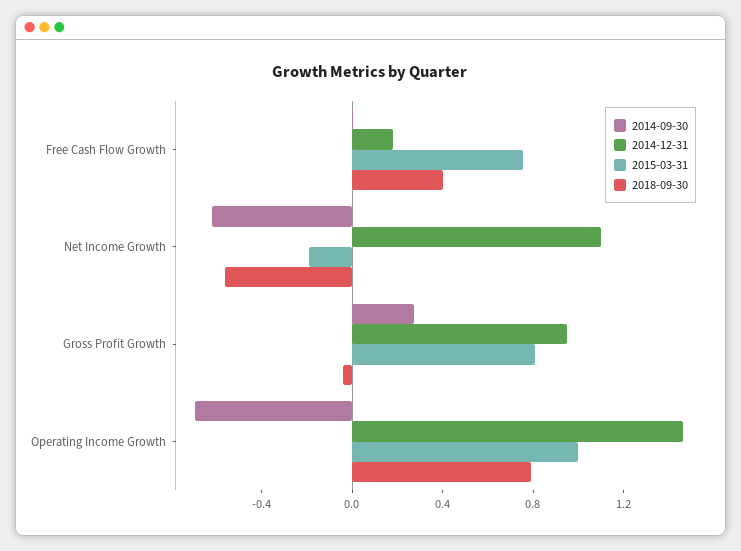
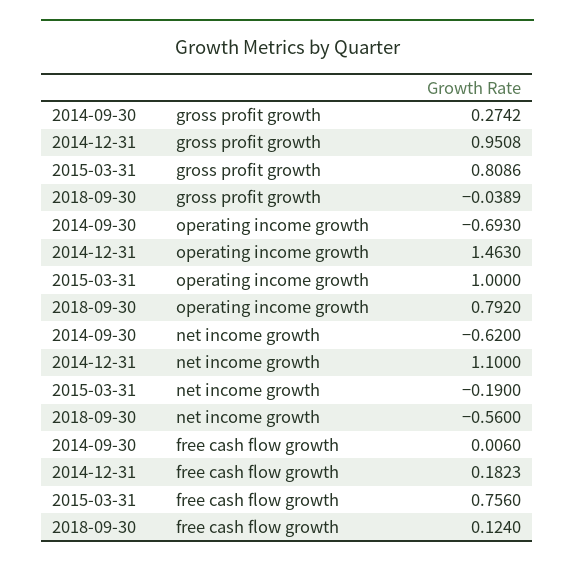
2018-09-30, Free Cash Flow Growth: 0.4 -> 0.124

